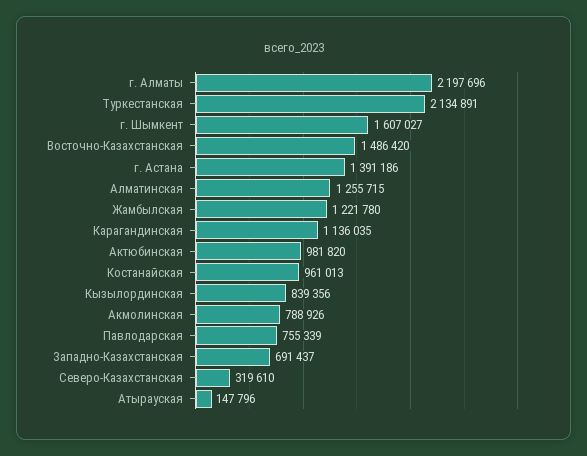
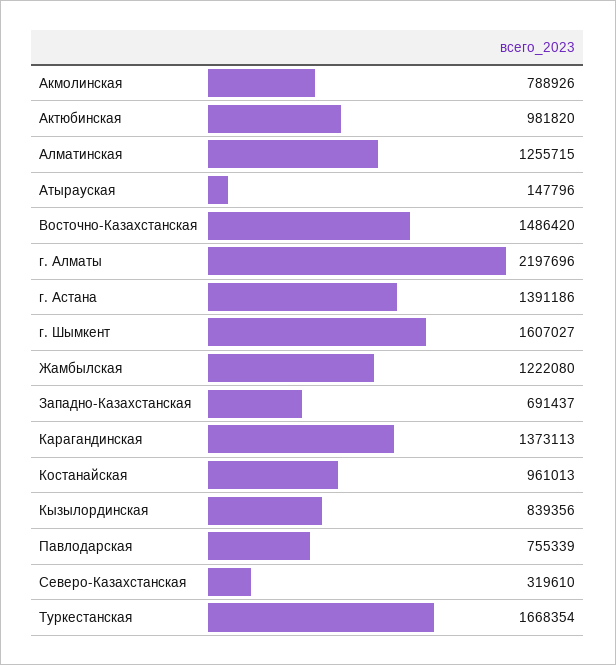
Туркестанская: 2134891 -> 1668354
Жамбылская: 1221780 -> 1222080
Карагандинская: 1136035 -> 1373113

